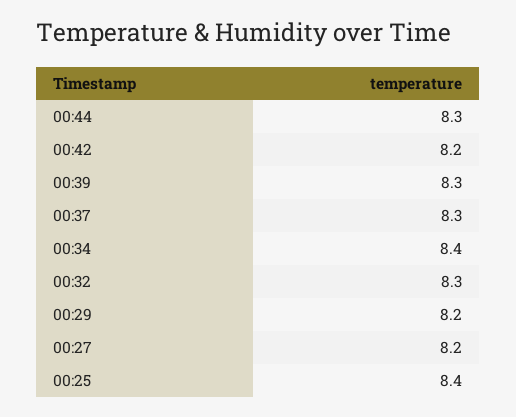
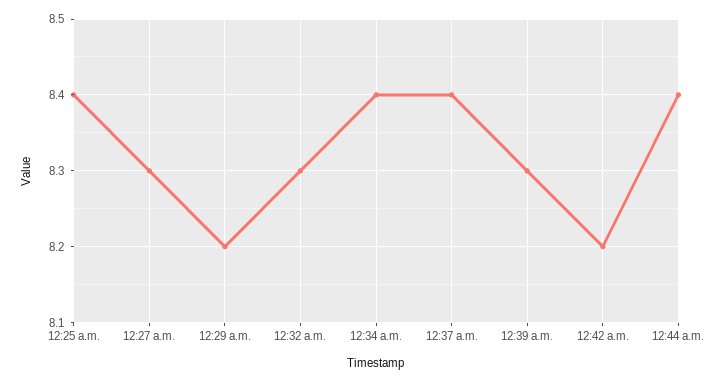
00:44: 8.3 -> 8.4
00:37: 8.3 -> 8.4
00:27: 8.2 -> 8.3

